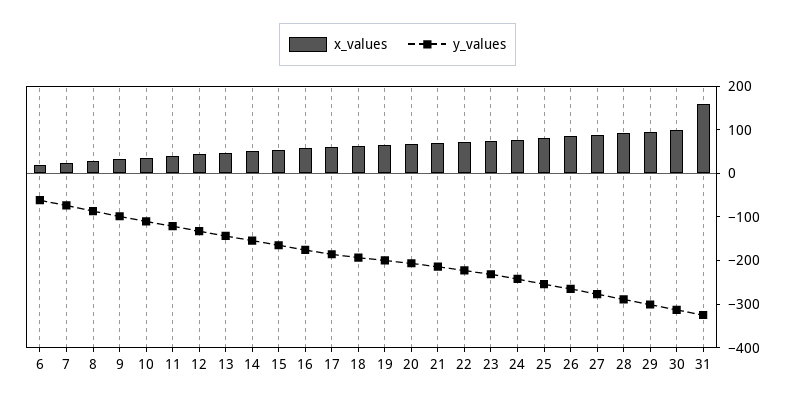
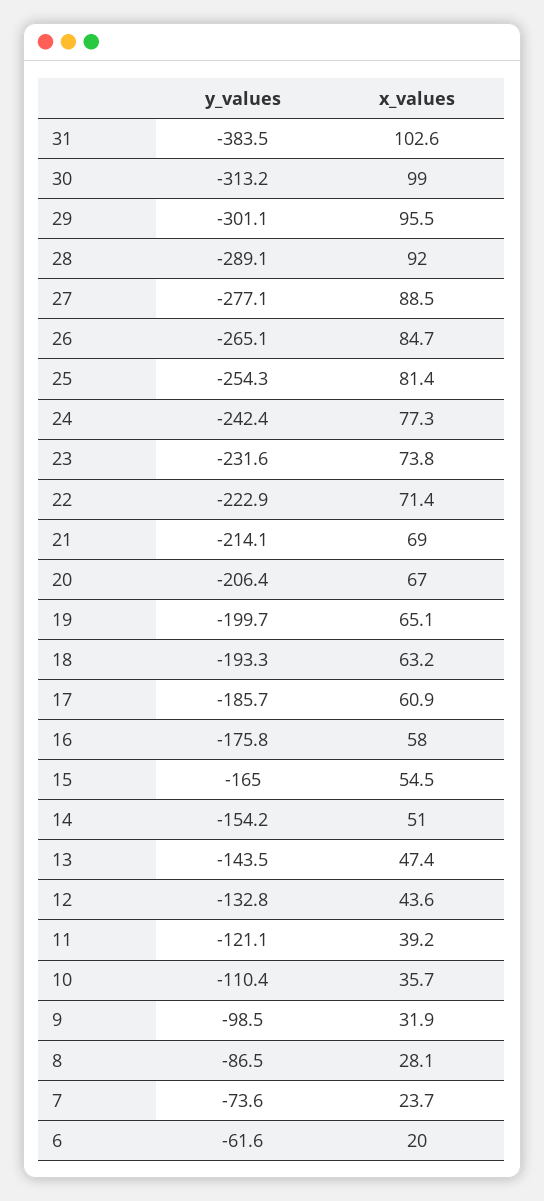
x_values, 31: 160 -> 102.6
y_values, 31: -320 -> -383.5

